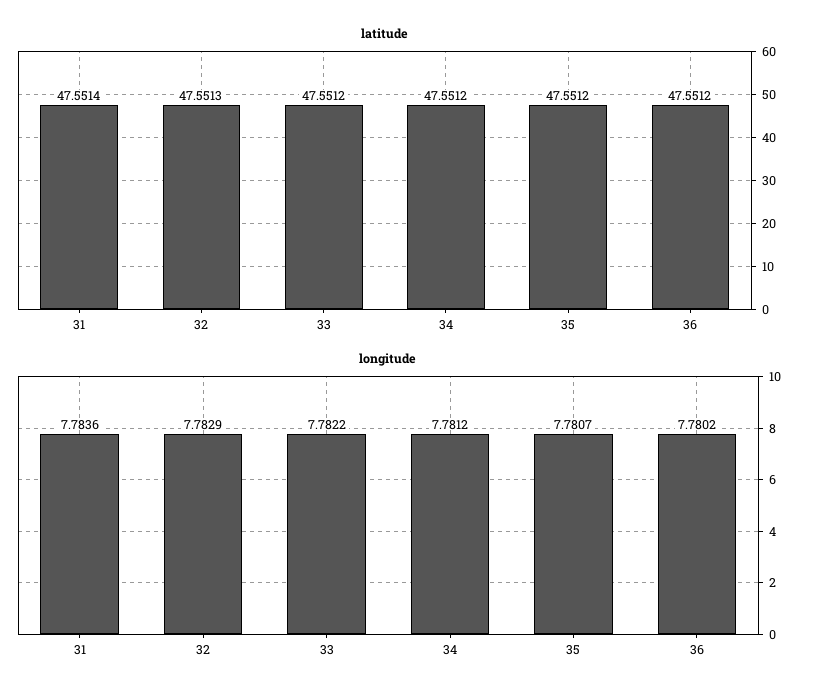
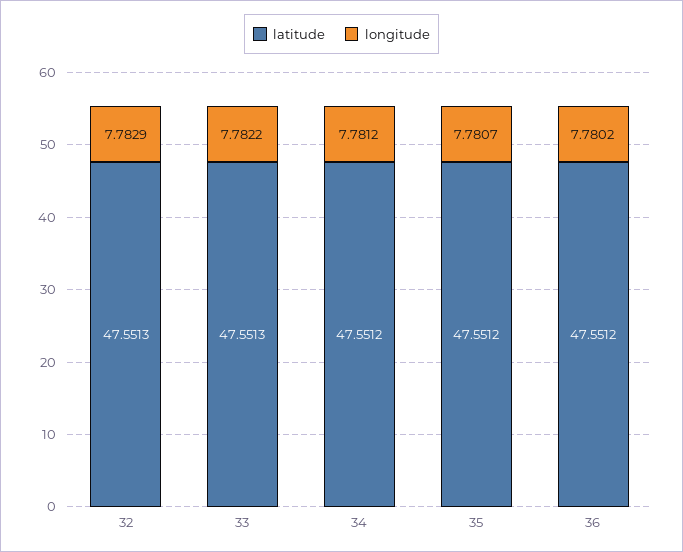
latitude, 31: 47.5514 -> none
latitude, 33: 47.5512 -> 47.5513
longitude, 31: 7.7836 -> none

